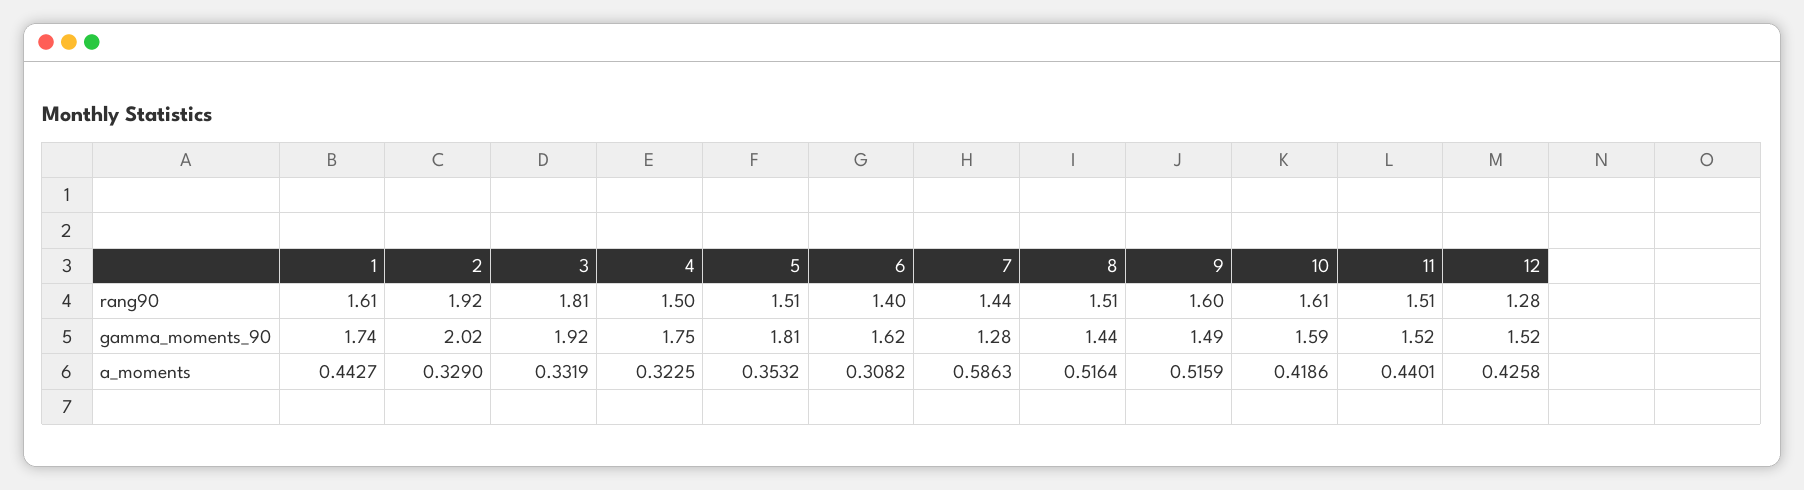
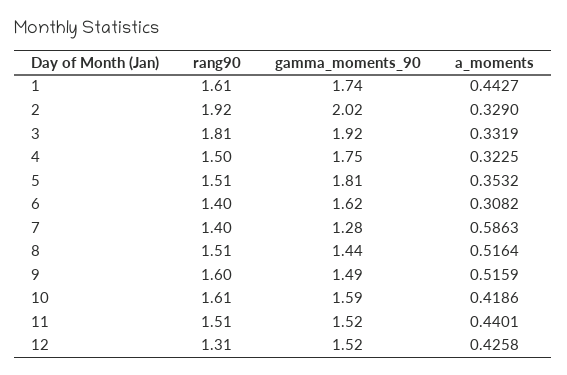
7, rang90: 1.44 -> 1.4
12, rang90: 1.28 -> 1.31

